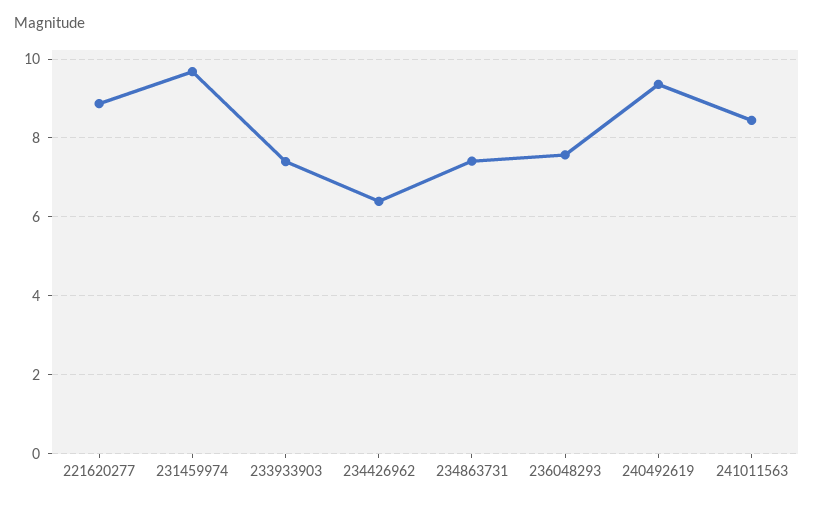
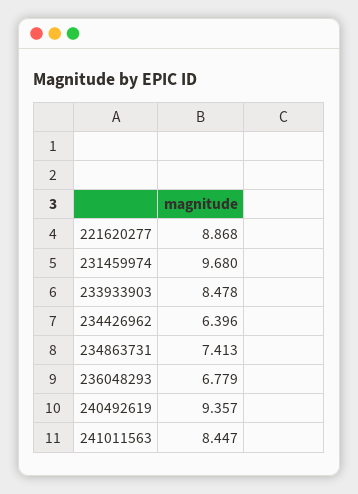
233933903: 7.4 -> 8.478
236048293: 7.6 -> 6.779

